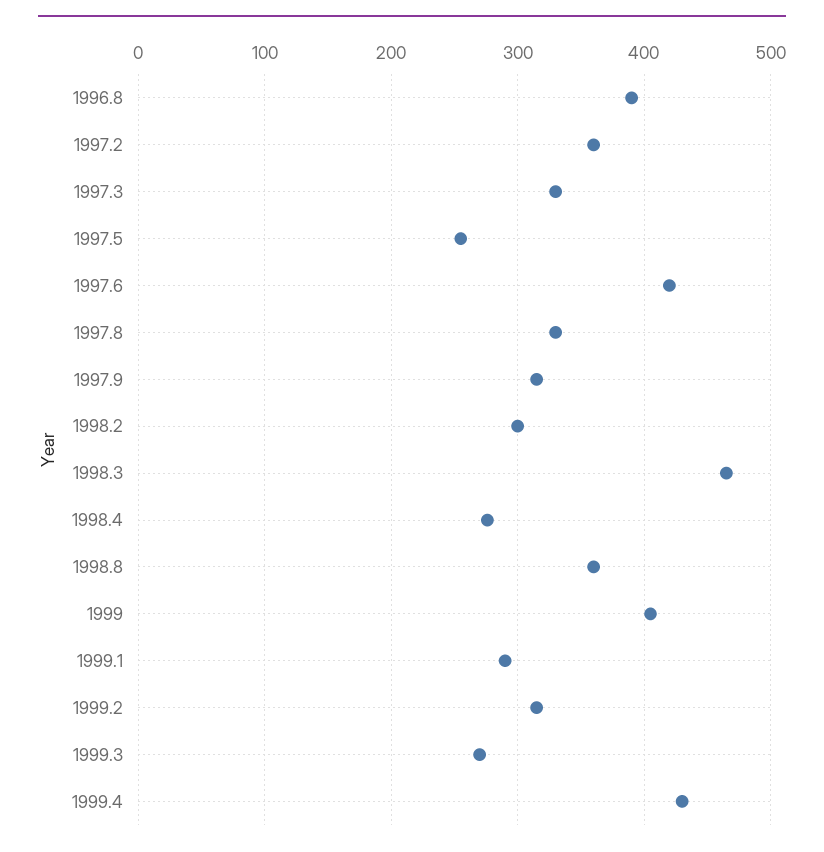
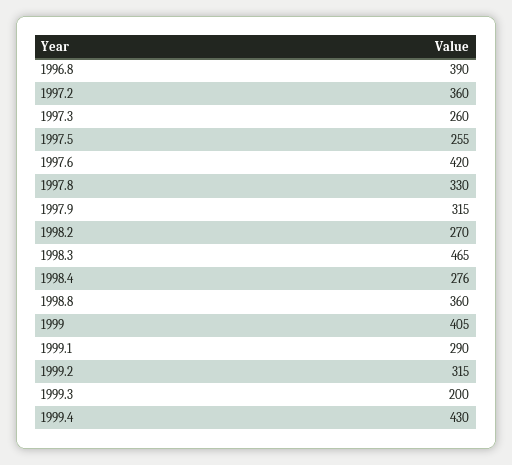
1997.3: 330 -> 260
1998.2: 300 -> 270
1999.3: 270 -> 200

